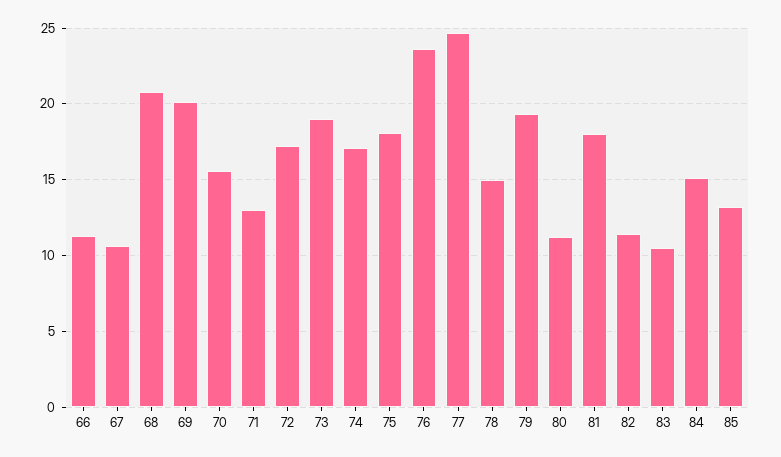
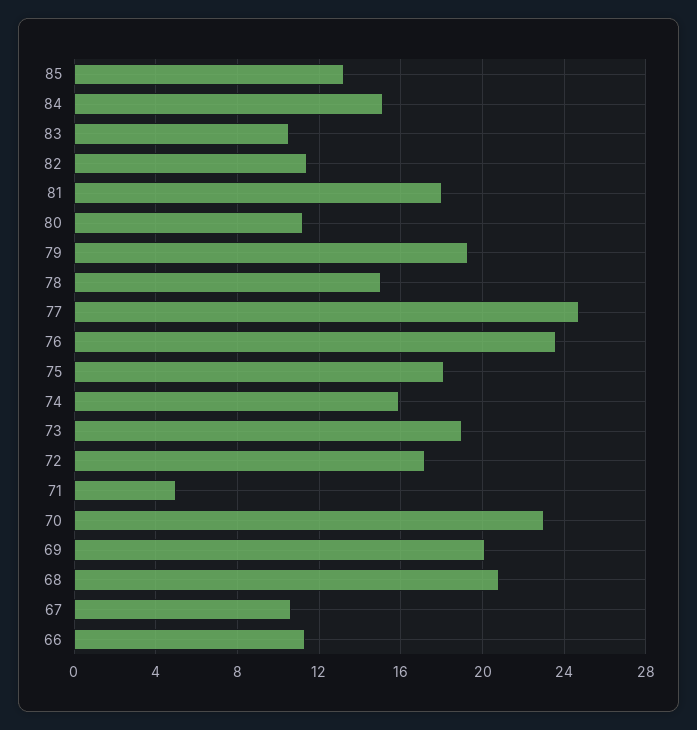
70: 15.5 -> 23
71: 13 -> 5
74: 17 -> 16

